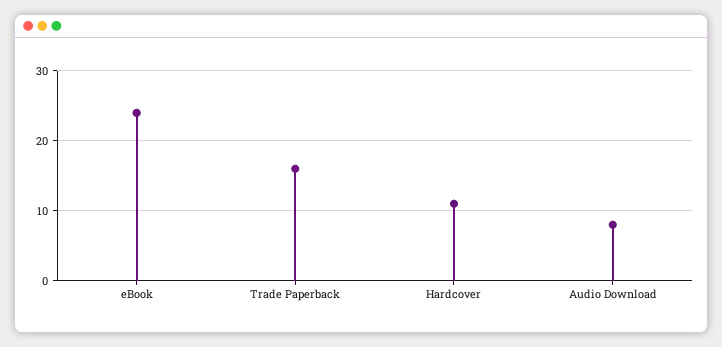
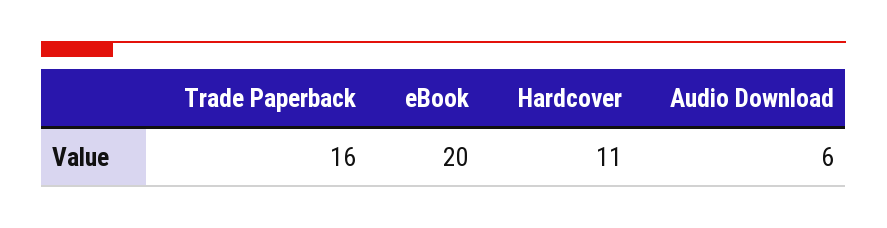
eBook: 24 -> 20
Audio Download: 8 -> 6

